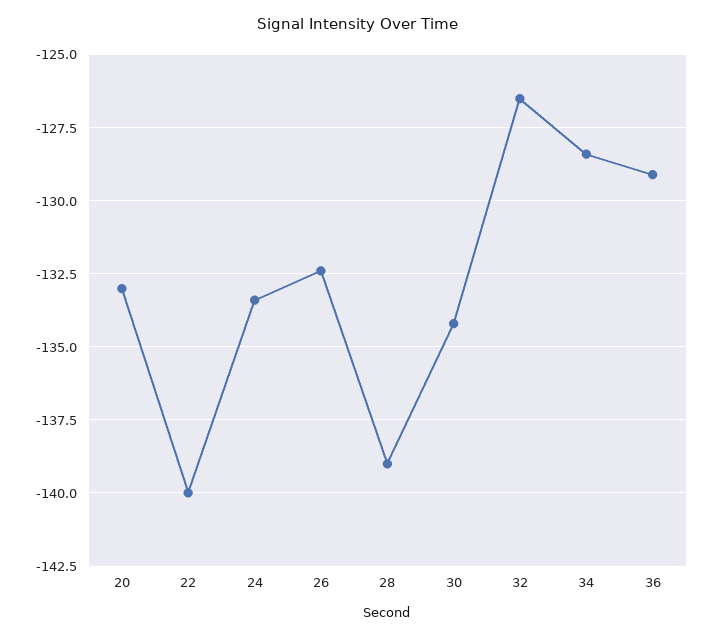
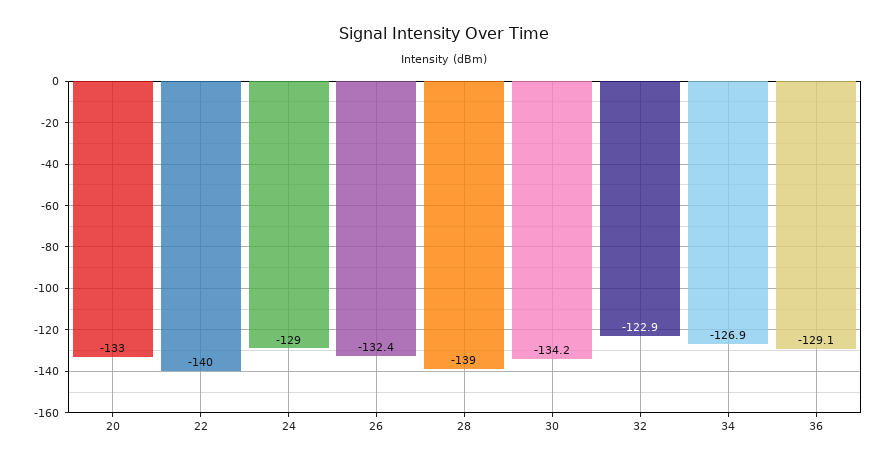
24: -133.5 -> -129
32: -126.5 -> -122.9
34: -128.5 -> -126.9

